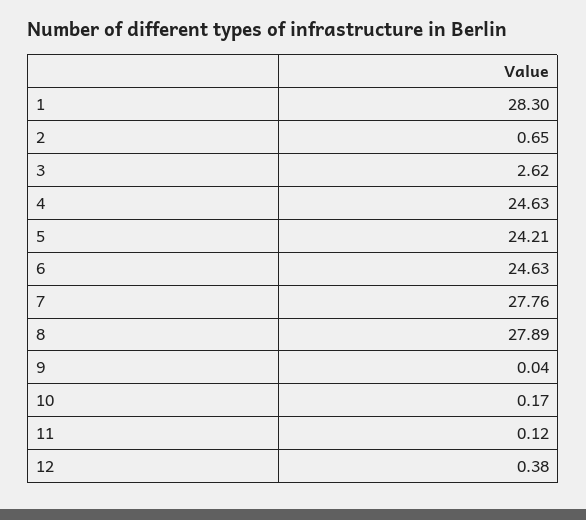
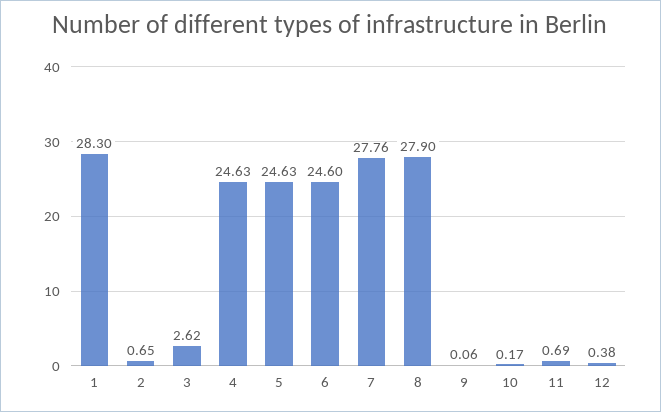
5: 24.21 -> 24.63
6: 24.63 -> 24.6
8: 27.89 -> 27.9
9: 0.04 -> 0.06
11: 0.12 -> 0.69

